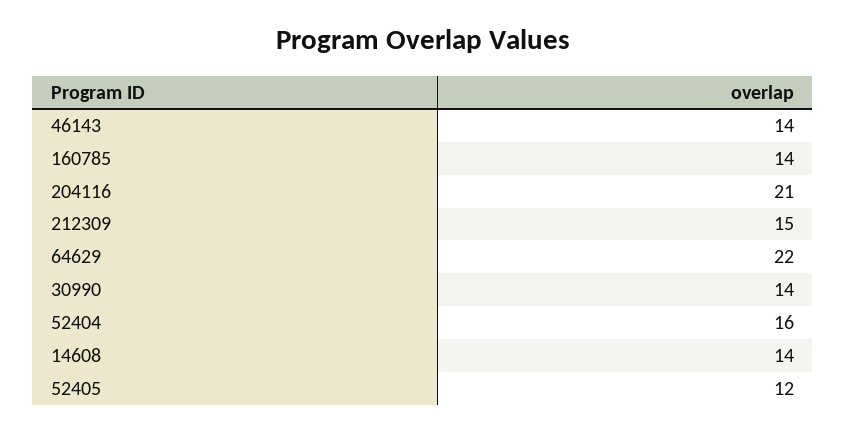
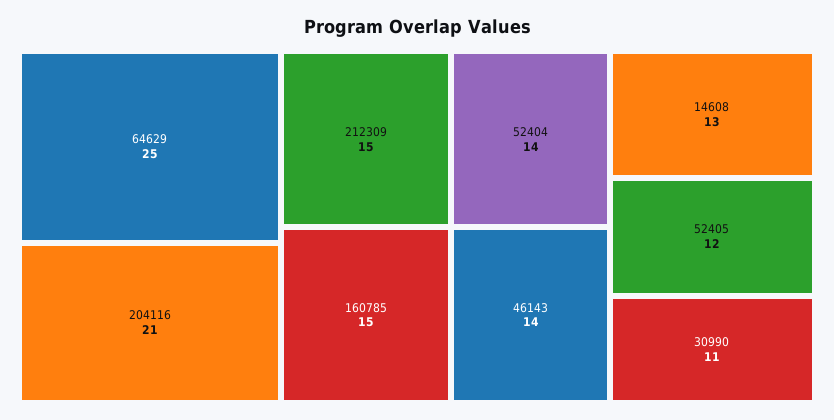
160785: 14 -> 15
64629: 22 -> 25
30990: 14 -> 11
52404: 16 -> 14
14608: 14 -> 13

